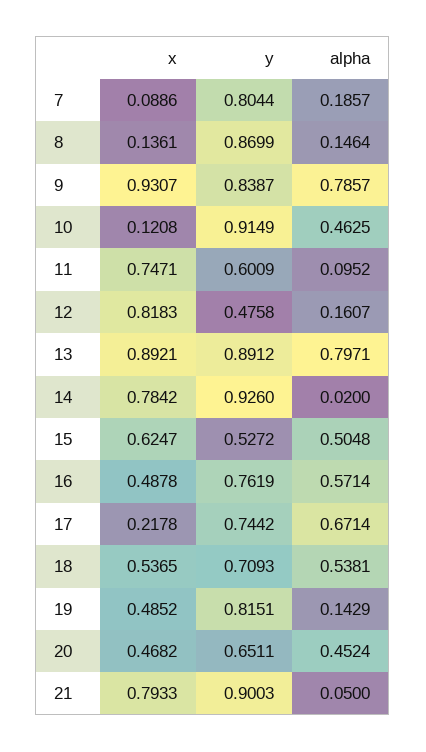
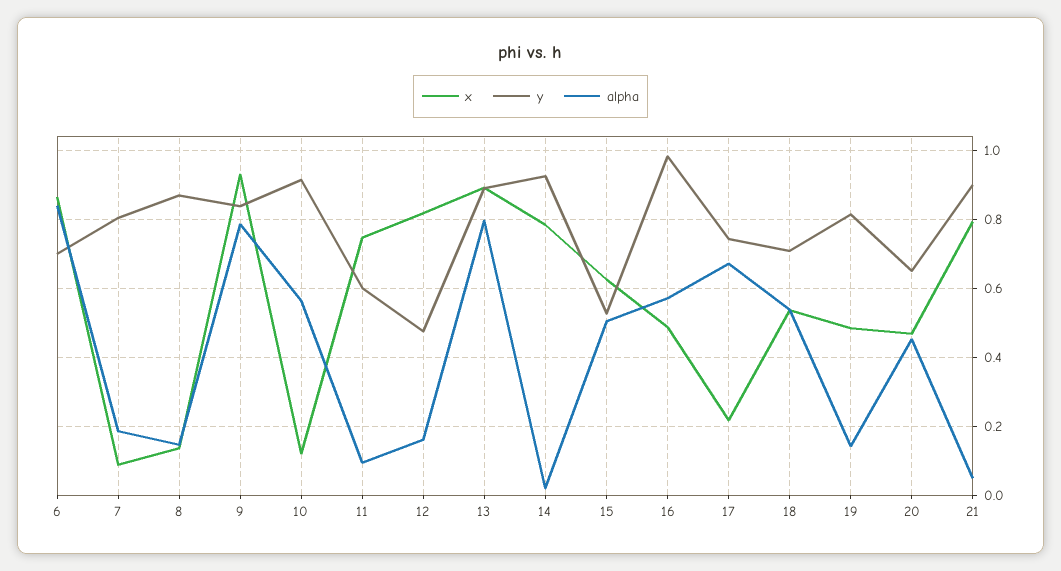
alpha, 10: 0.4625 -> 0.56
y, 16: 0.7619 -> 0.98
x, 6: none -> 0.86
y, 6: none -> 0.7
alpha, 6: none -> 0.84

